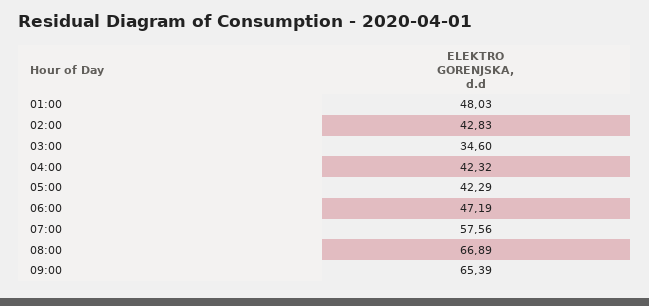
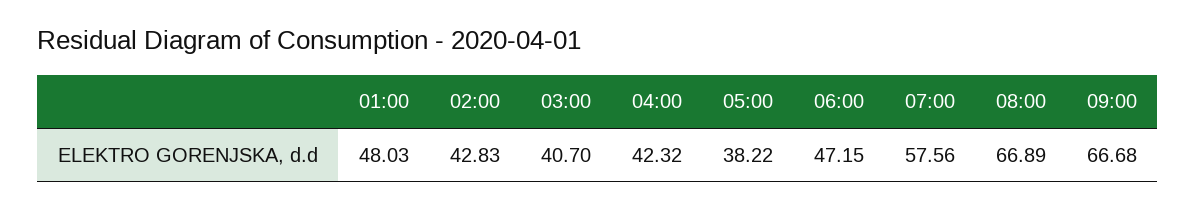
03:00: 34.6 -> 40.7
05:00: 42.29 -> 38.22
06:00: 47.19 -> 47.15
09:00: 65.39 -> 66.68

